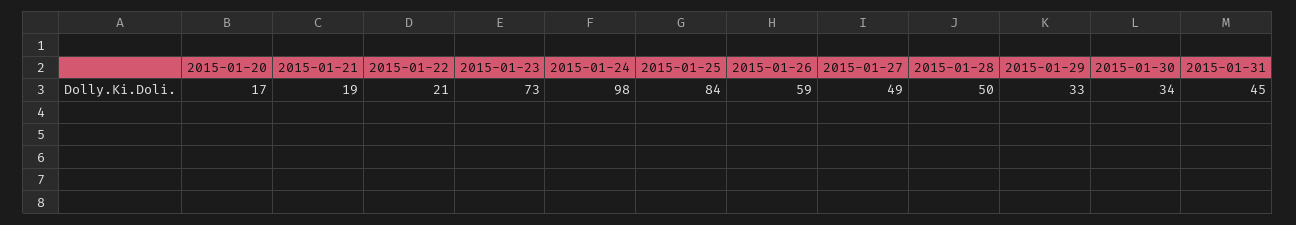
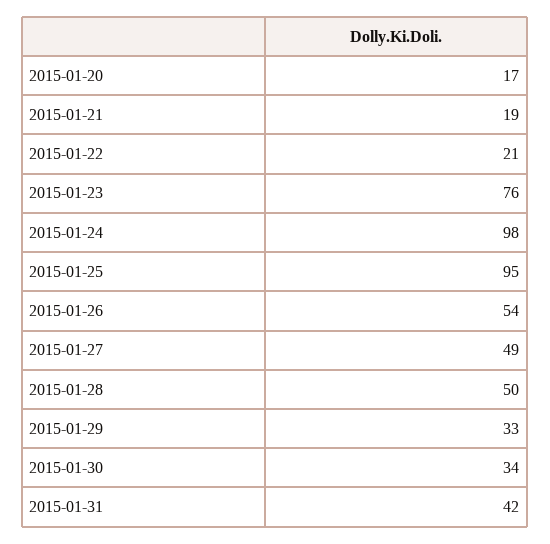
2015-01-23: 73 -> 76
2015-01-25: 84 -> 95
2015-01-26: 59 -> 54
2015-01-31: 45 -> 42

